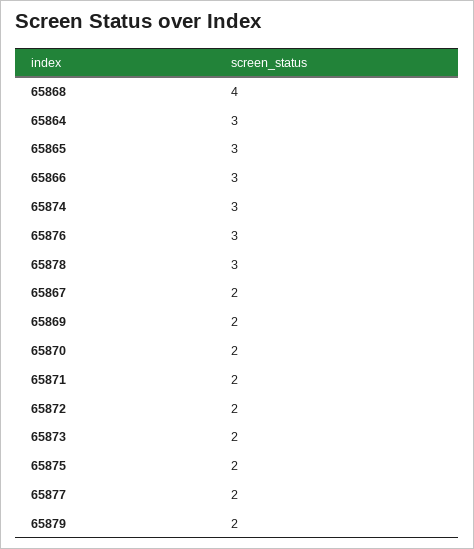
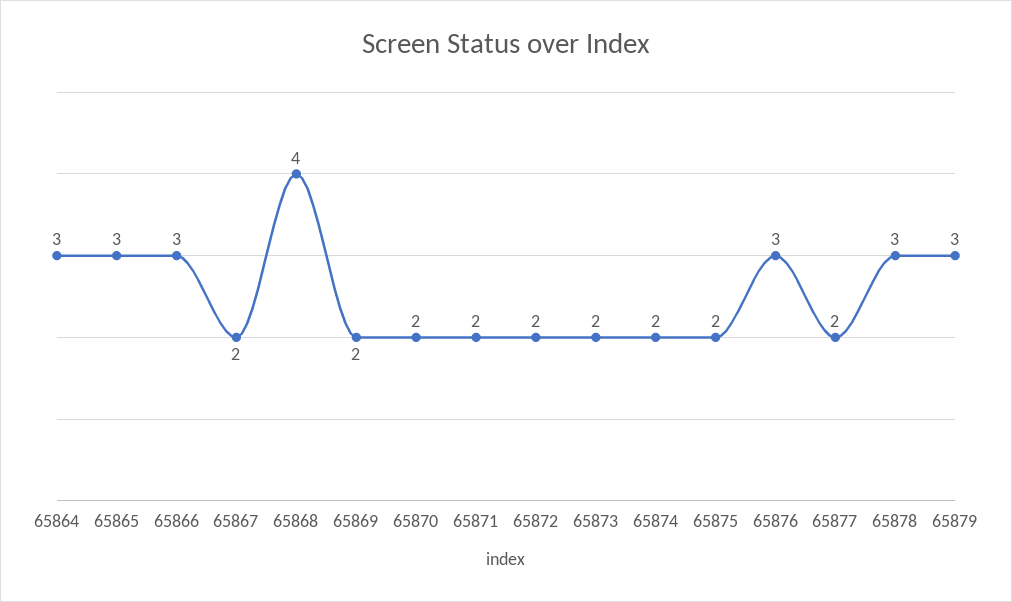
65874: 3 -> 2
65879: 2 -> 3

